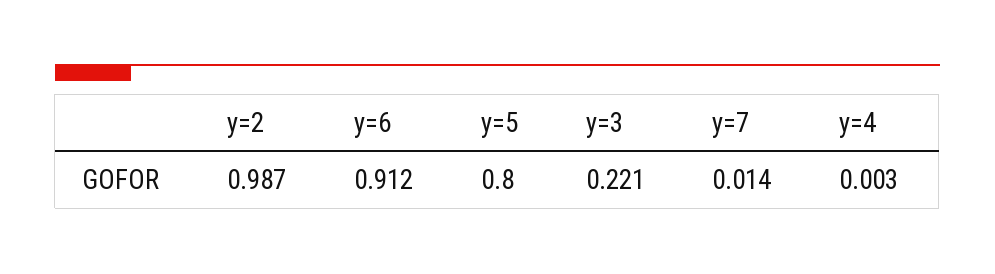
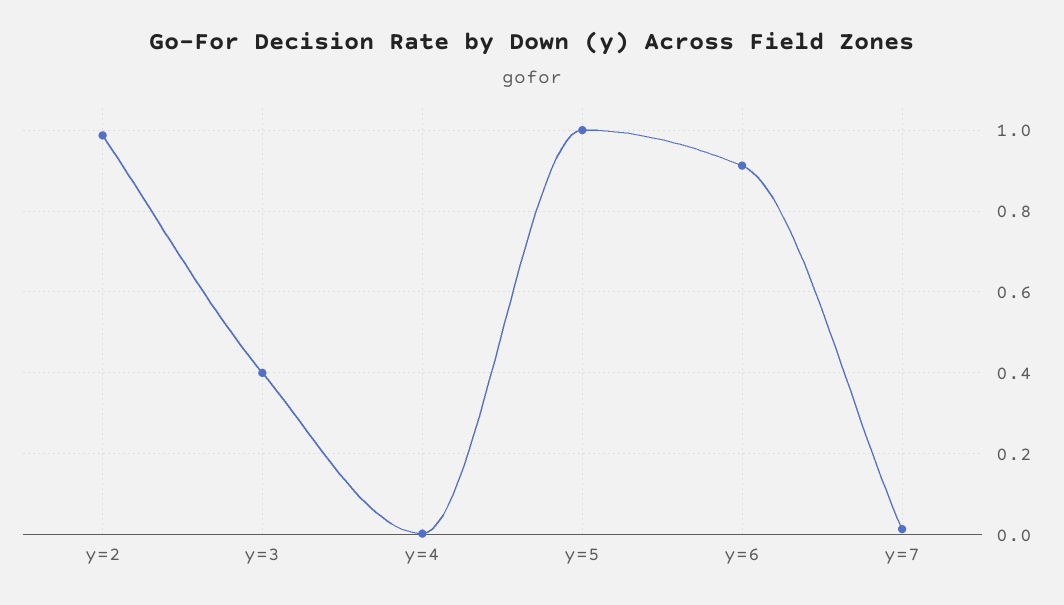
y=5: 0.8 -> 1
y=3: 0.221 -> 0.4

